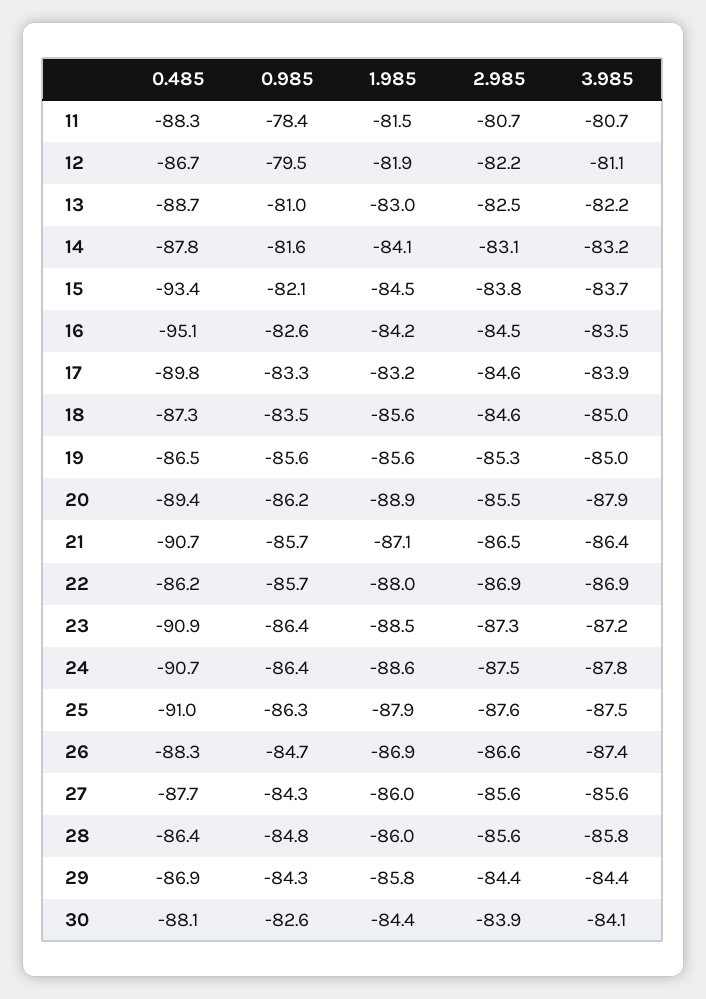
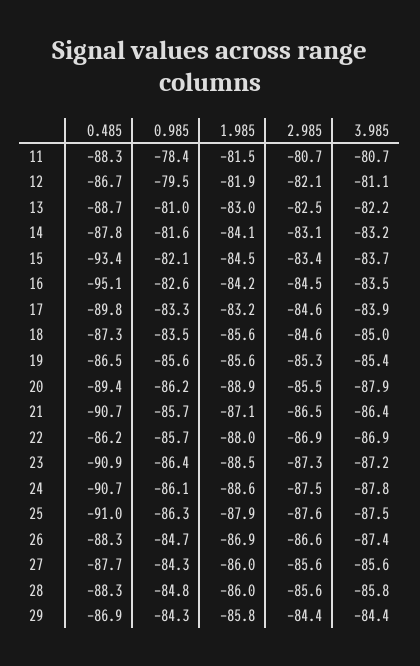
2.985, 12: -82.2 -> -82.1
2.985, 15: -83.8 -> -83.4
3.985, 19: -85 -> -85.4
0.985, 24: -86.4 -> -86.1
0.485, 28: -86.4 -> -88.3
0.485, 30: -88.1 -> none
0.985, 30: -82.6 -> none
1.985, 30: -84.4 -> none
2.985, 30: -83.9 -> none
3.985, 30: -84.1 -> none

